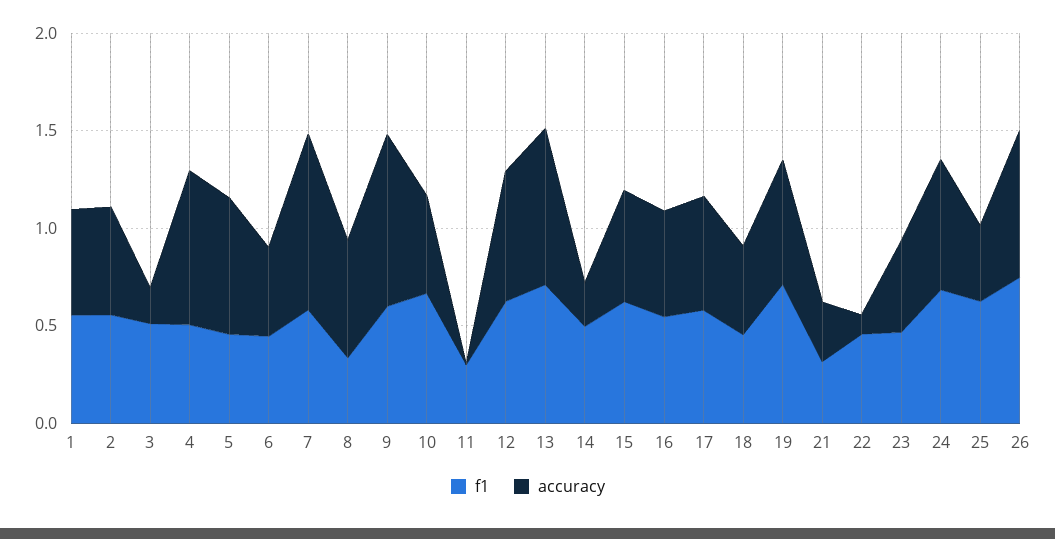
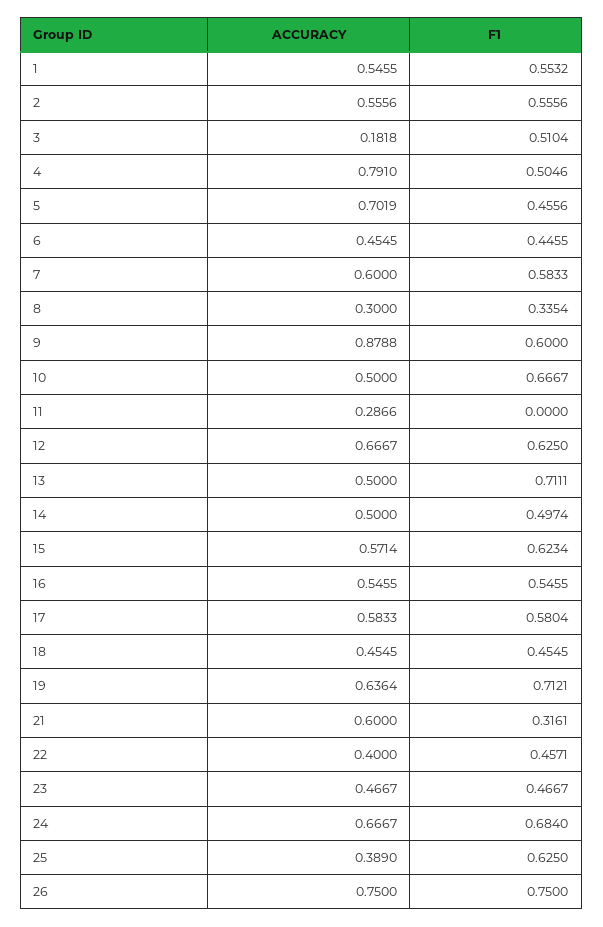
accuracy, 7: 0.9 -> 0.6
accuracy, 8: 0.6 -> 0.3
f1, 11: 0.3 -> 0
accuracy, 11: 0 -> 0.2866
accuracy, 13: 0.8 -> 0.5
accuracy, 14: 0.2 -> 0.5
accuracy, 21: 0.3 -> 0.6
accuracy, 22: 0.1 -> 0.4

